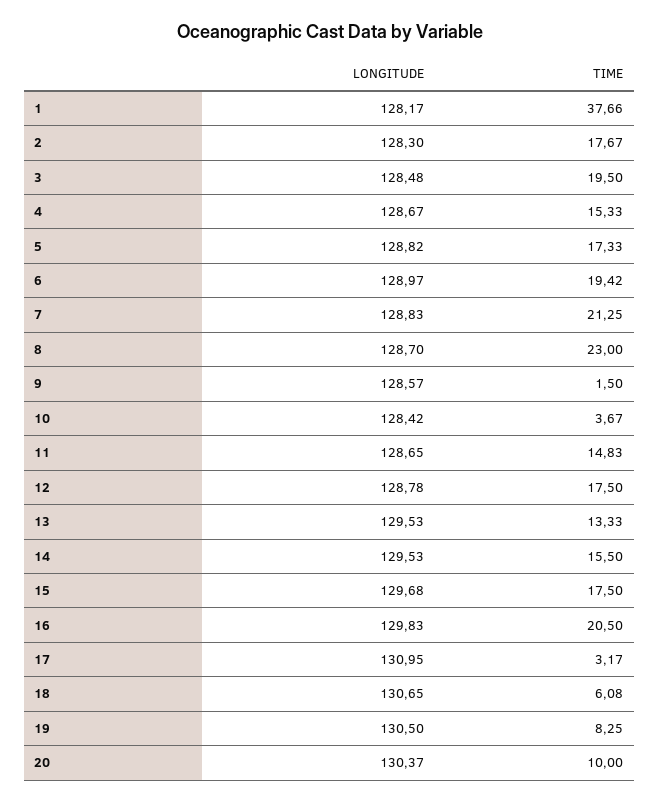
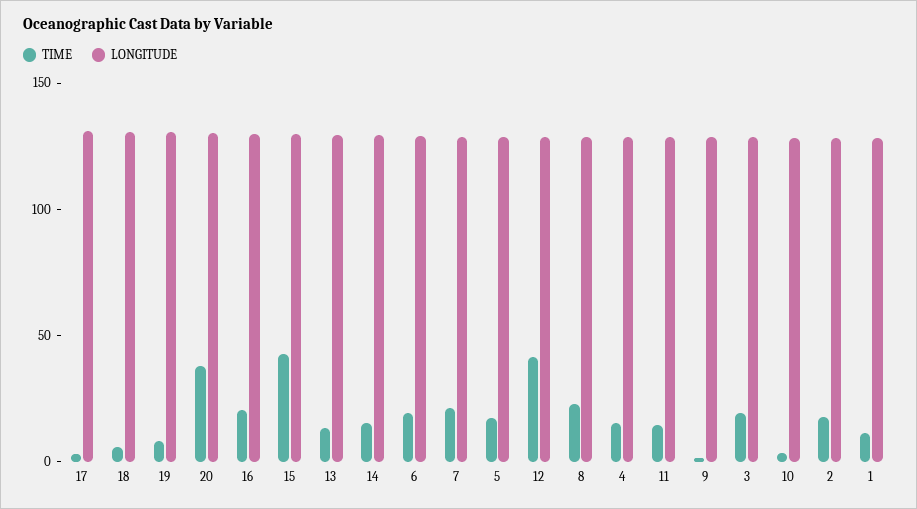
TIME, 1: 37.66 -> 10
TIME, 12: 17.5 -> 40
TIME, 15: 17.5 -> 40
TIME, 20: 10 -> 40

